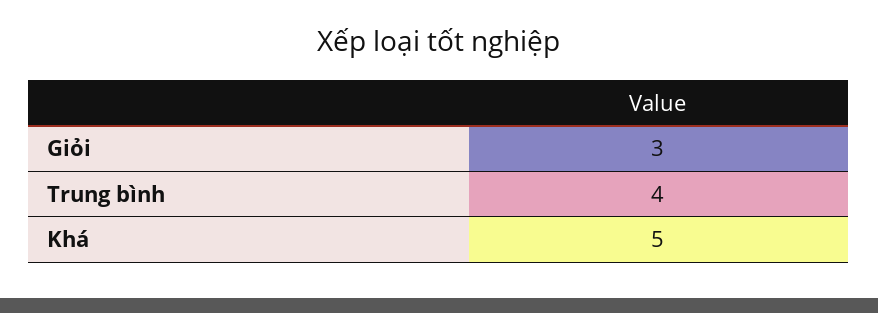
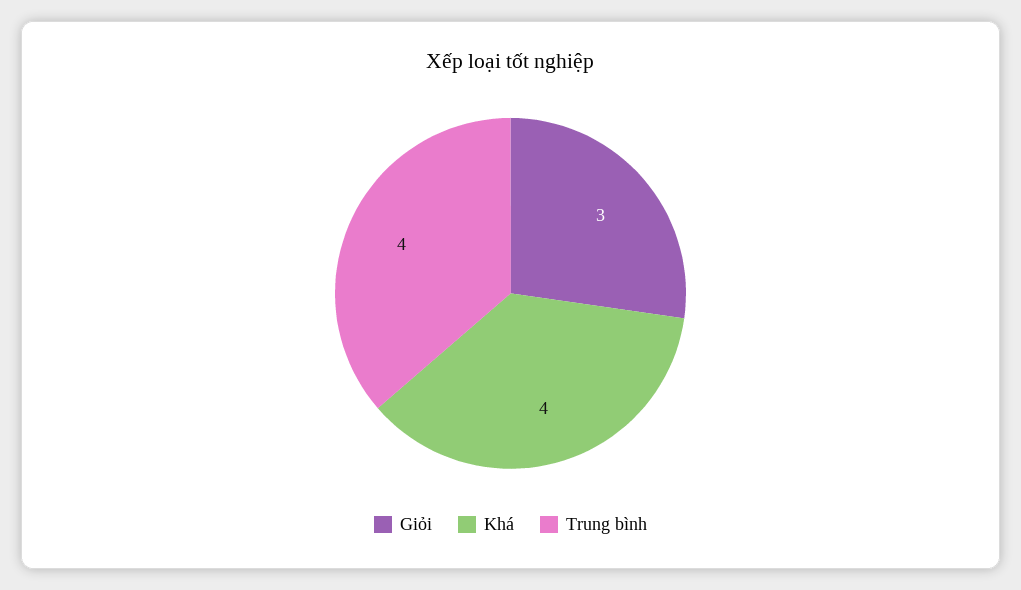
Khá: 5 -> 4

